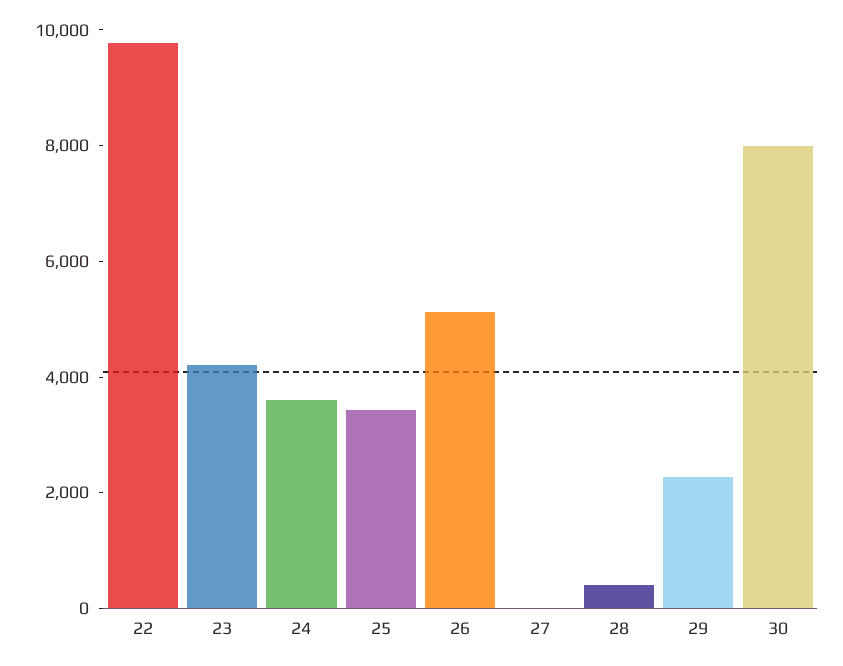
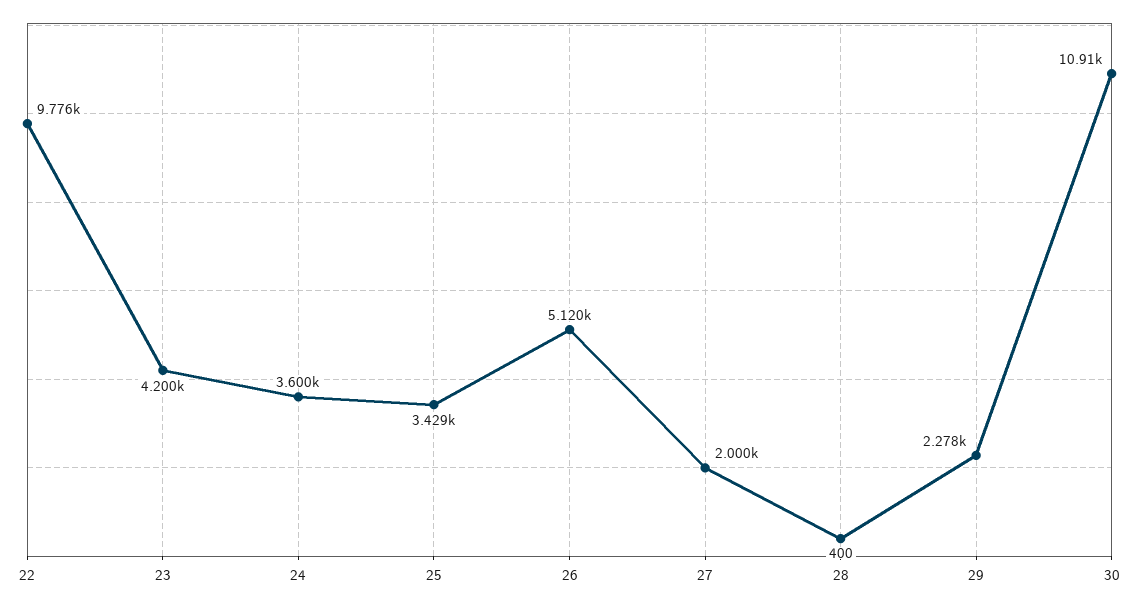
27: 0 -> 2000
30: 8000 -> 10910

